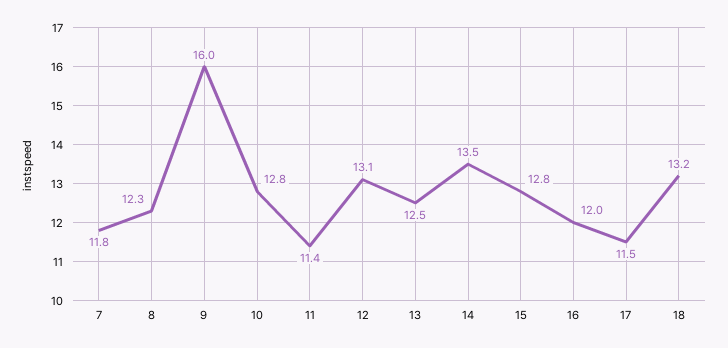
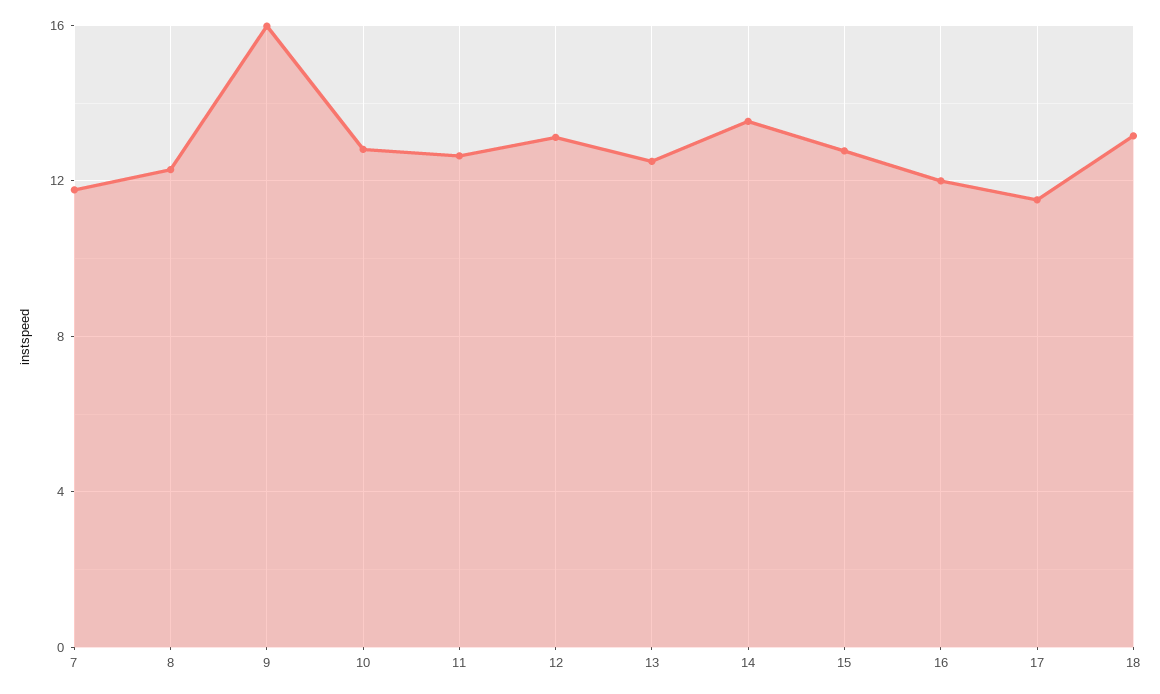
11: 11.4 -> 12.5

